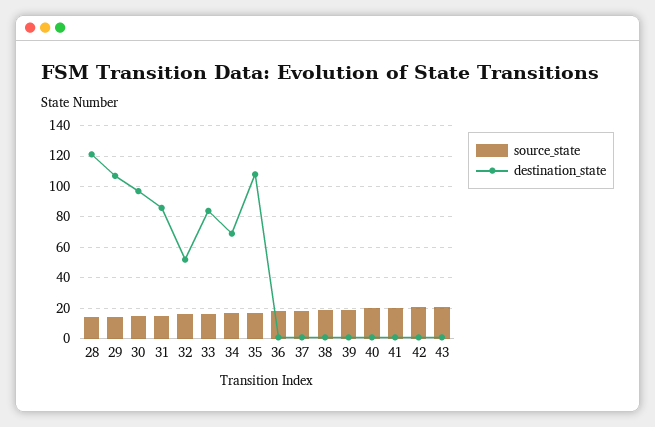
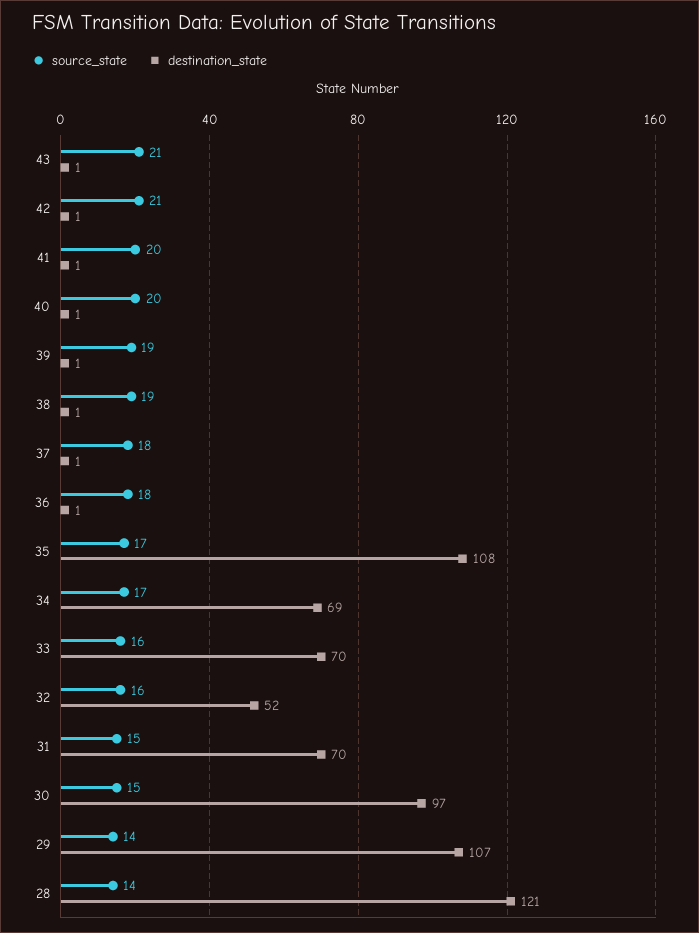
destination_state, 31: 85 -> 70
destination_state, 33: 85 -> 70

